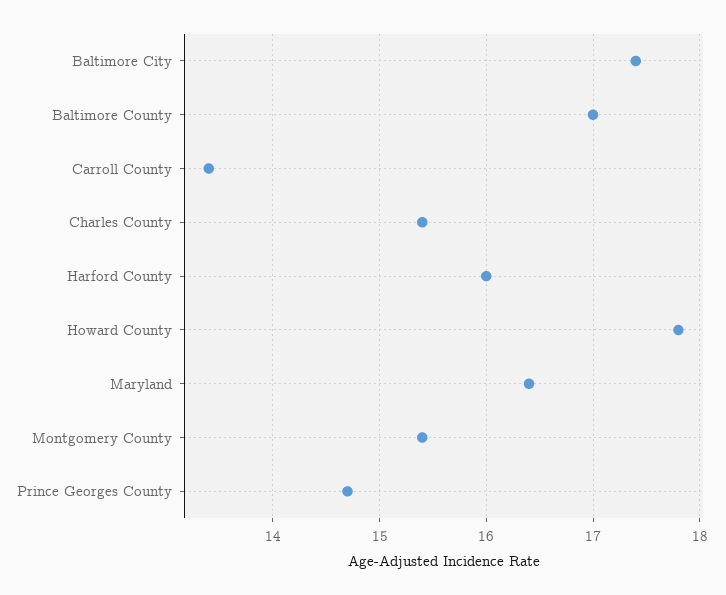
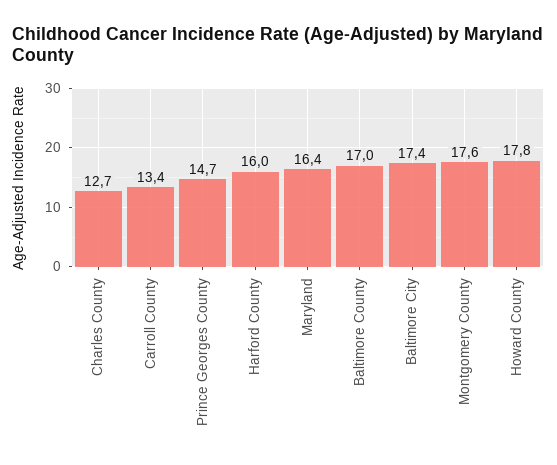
Charles County: 15.4 -> 12.7
Montgomery County: 15.4 -> 17.6

